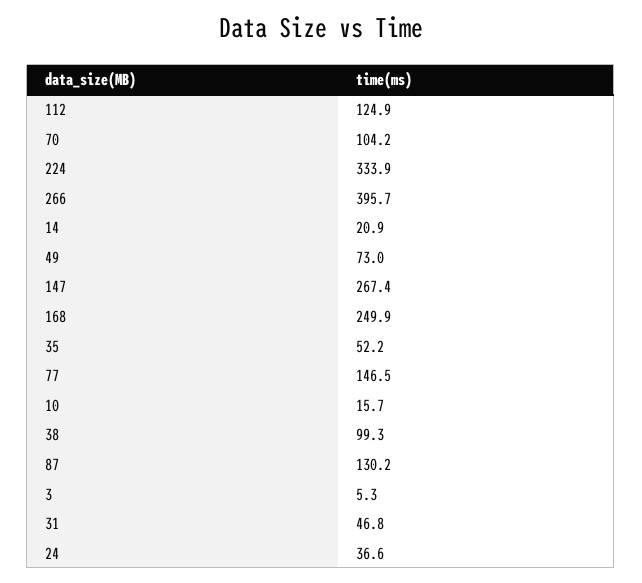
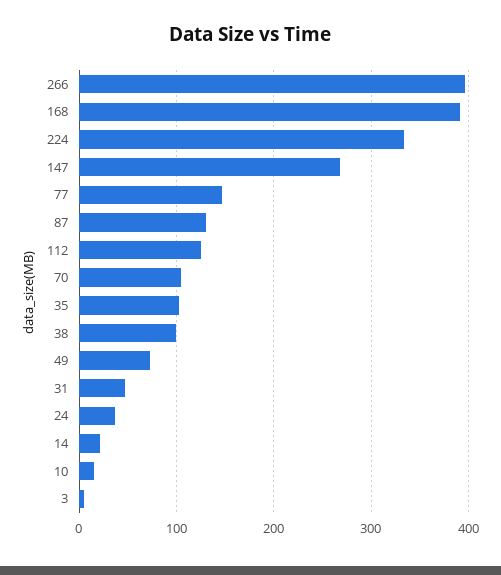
168: 249.9 -> 390
35: 52.2 -> 100

